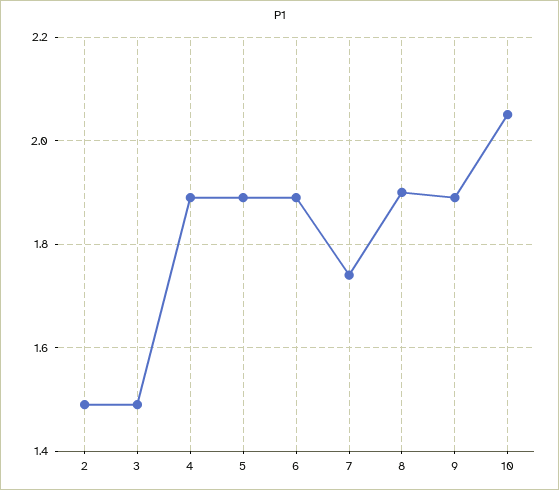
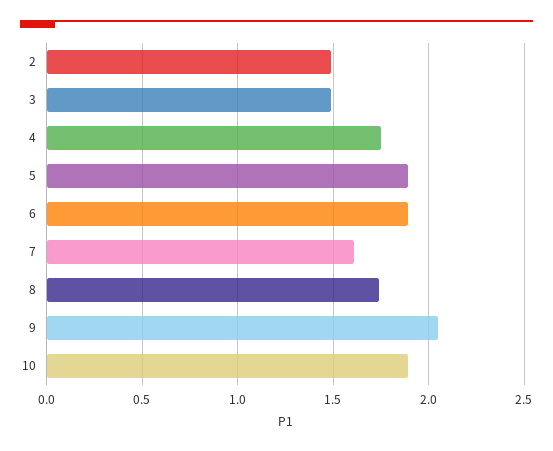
4: 1.9 -> 1.75
7: 1.75 -> 1.6
8: 1.9 -> 1.75
9: 1.9 -> 2.05
10: 2.05 -> 1.9

